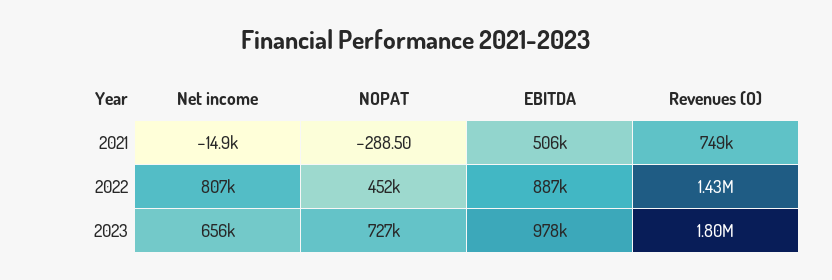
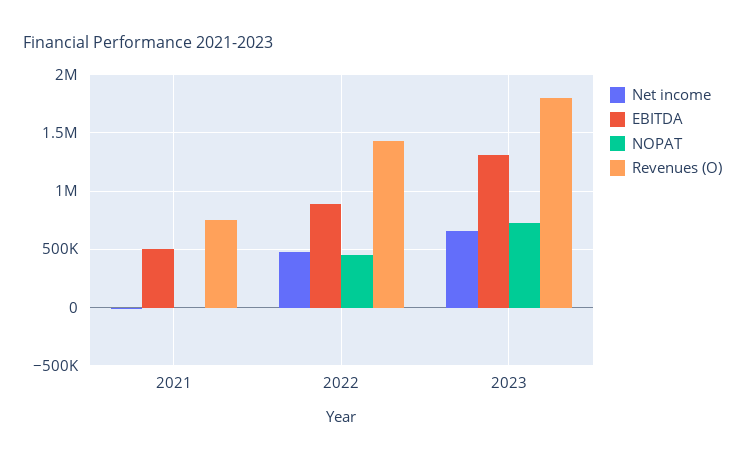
Net income, 2022: 807000 -> 500000
EBITDA, 2023: 978000 -> 1300000

